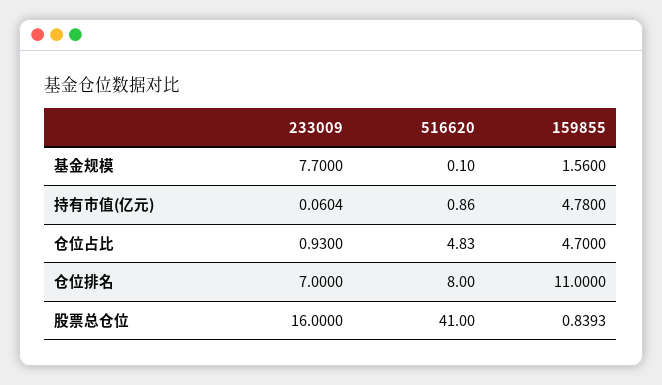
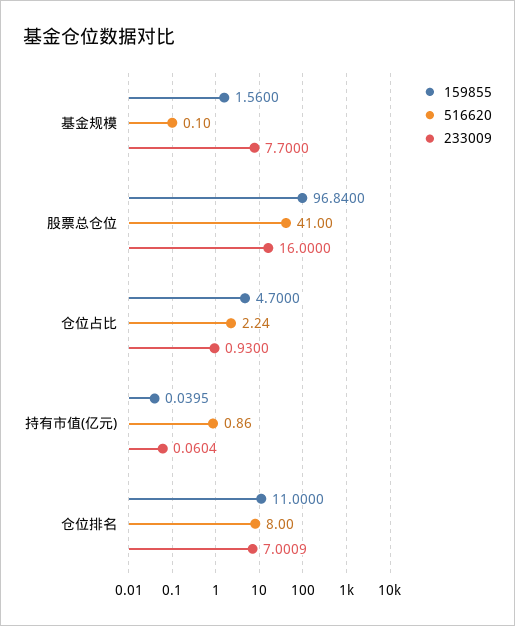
159855, 持有市值(亿元): 4.78 -> 0.0395
516620, 仓位占比: 4.83 -> 2.24
233009, 仓位排名: 7 -> 7.0009
159855, 股票总仓位: 0.8393 -> 96.84

